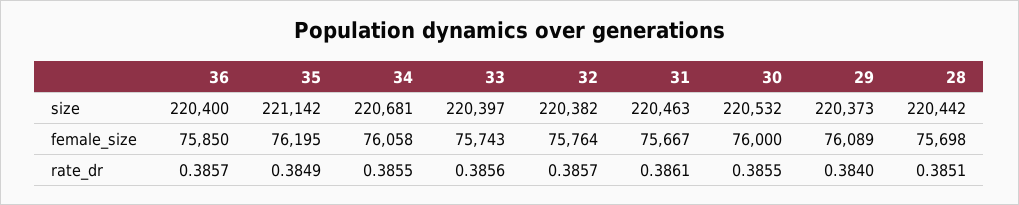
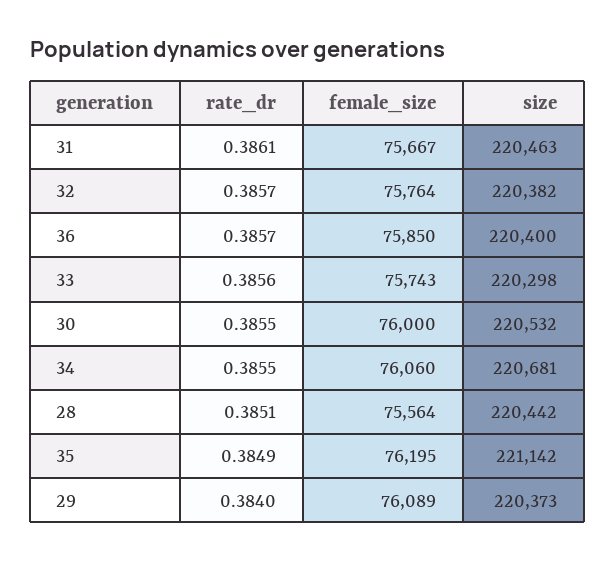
33, size: 220397 -> 220298
34, female_size: 76058 -> 76060
28, female_size: 75698 -> 75564

